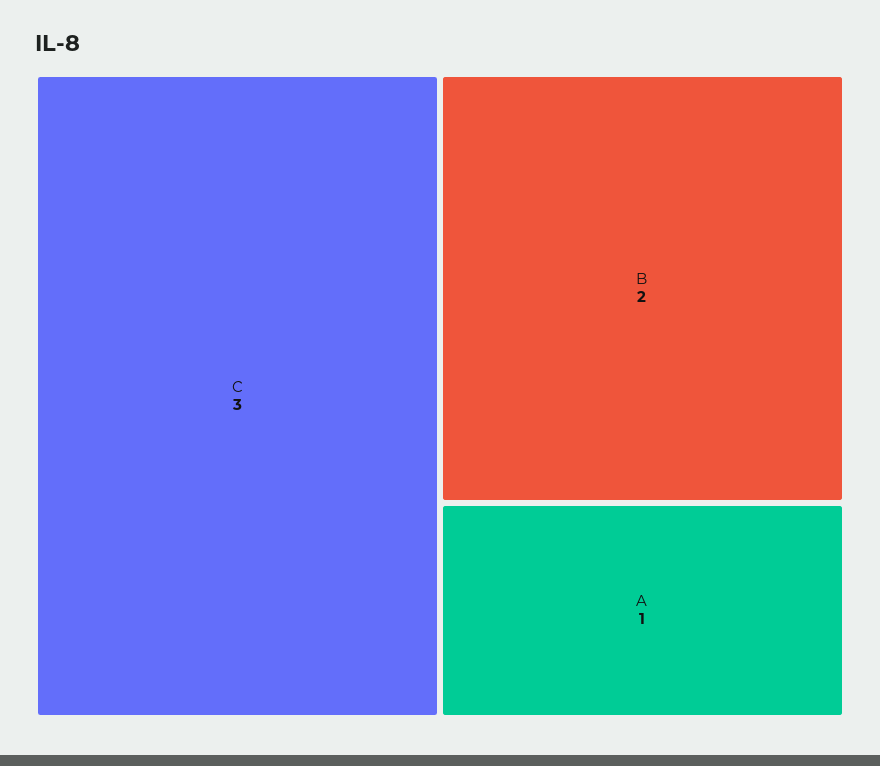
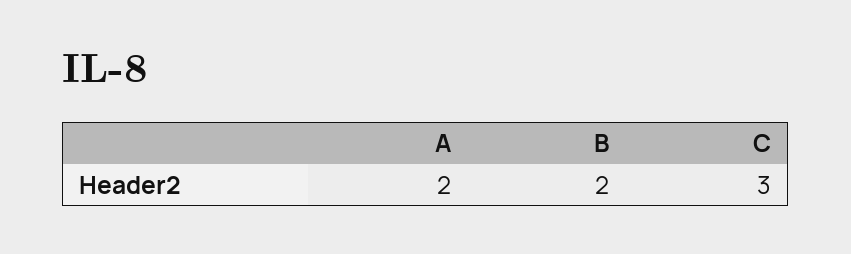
A: 1 -> 2

